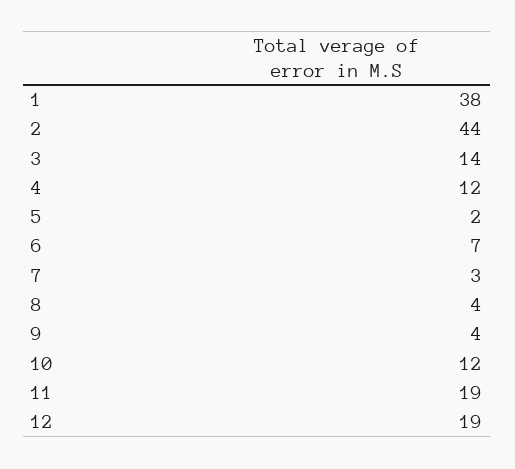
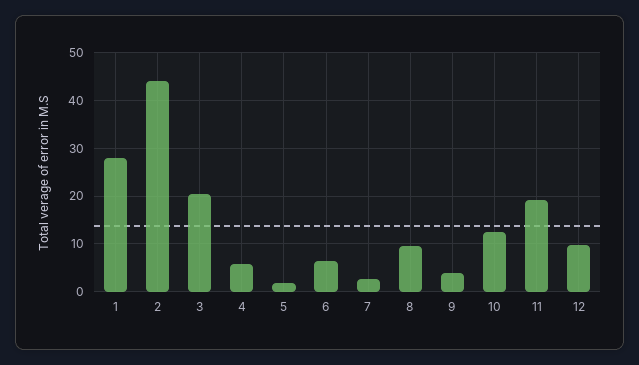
1: 38 -> 28
3: 14 -> 20
4: 12 -> 6
8: 4 -> 10
12: 19 -> 10

